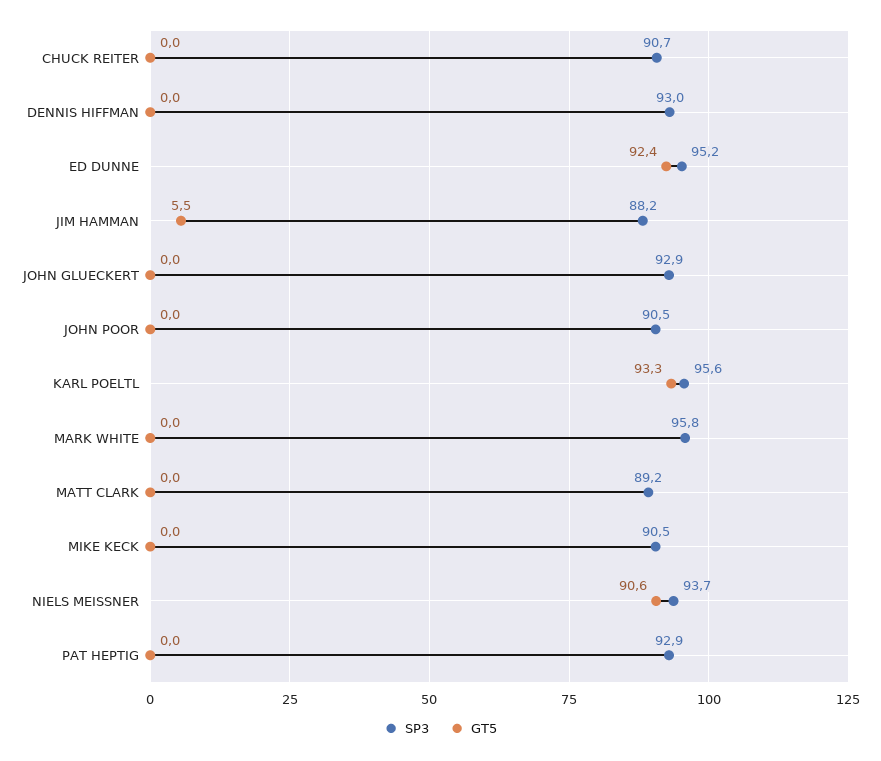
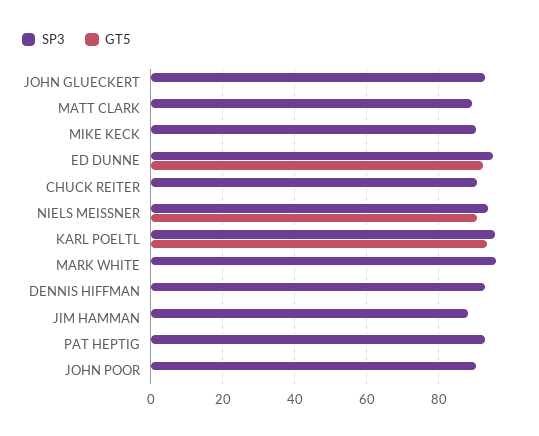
GT5, JIM HAMMAN: 5.5 -> 0

